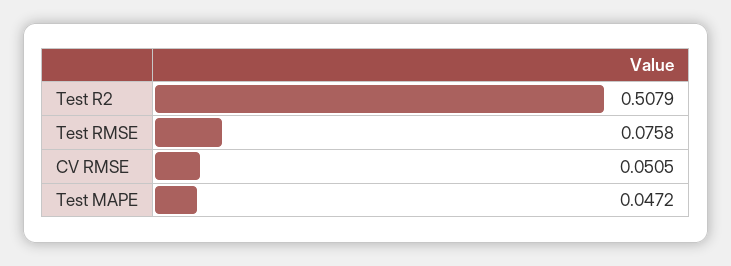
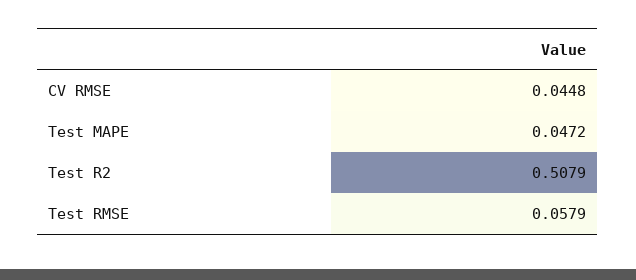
Test RMSE: 0.0758 -> 0.0579
CV RMSE: 0.0505 -> 0.0448

